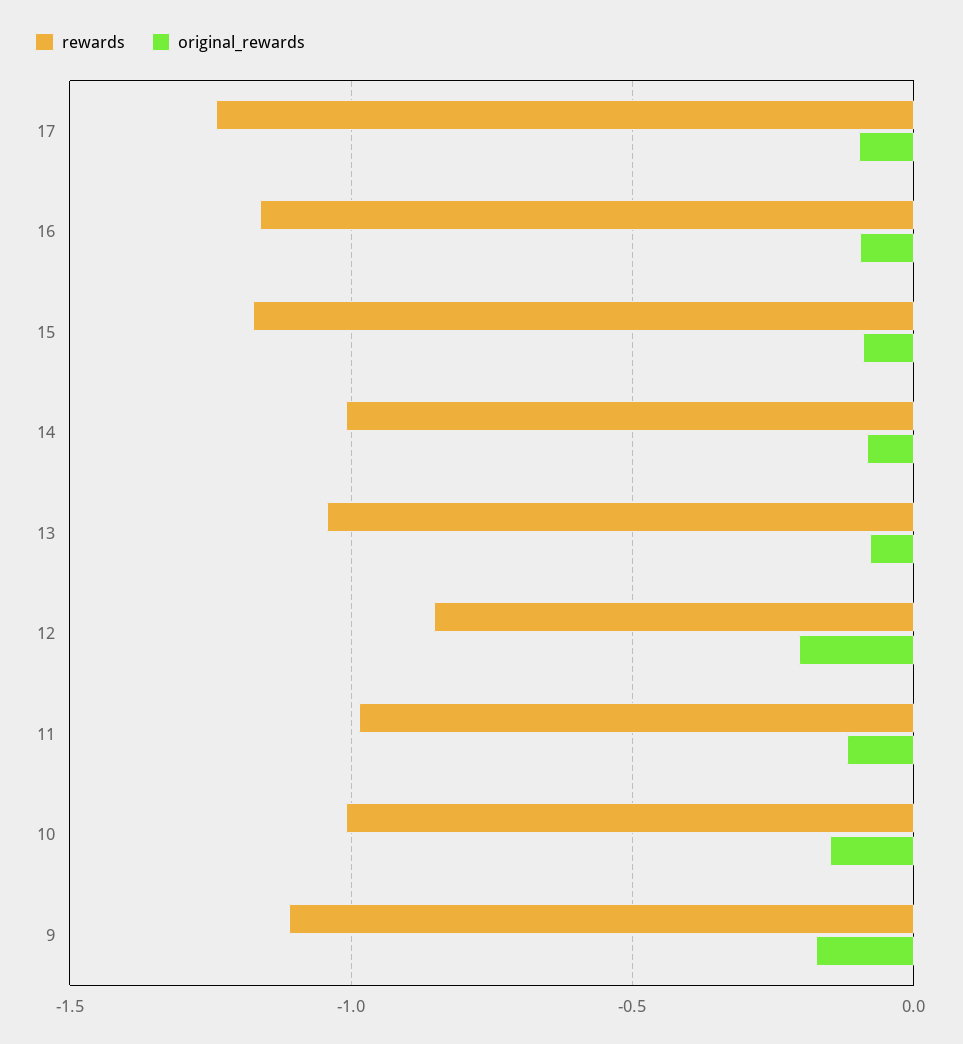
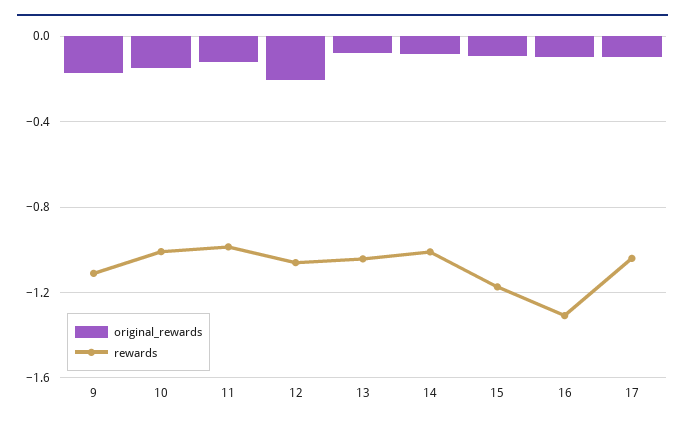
rewards, 17: -1.25 -> -1.05
rewards, 16: -1.15 -> -1.3
rewards, 12: -0.85 -> -1.05

